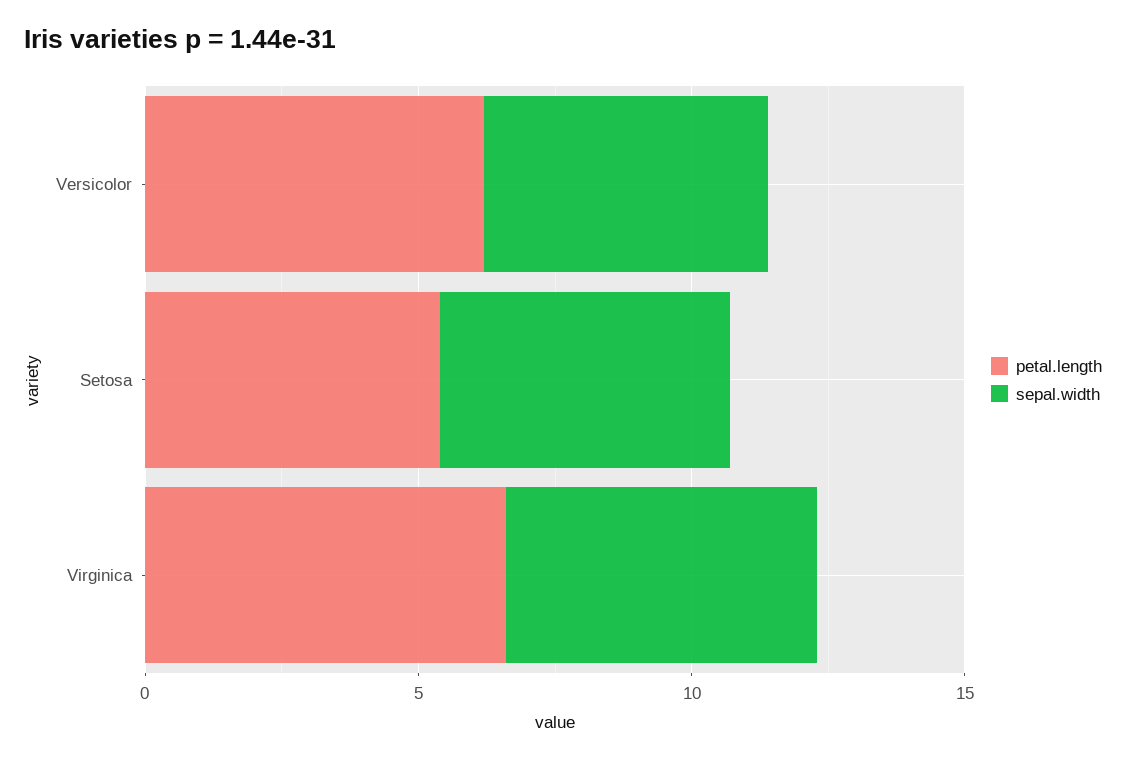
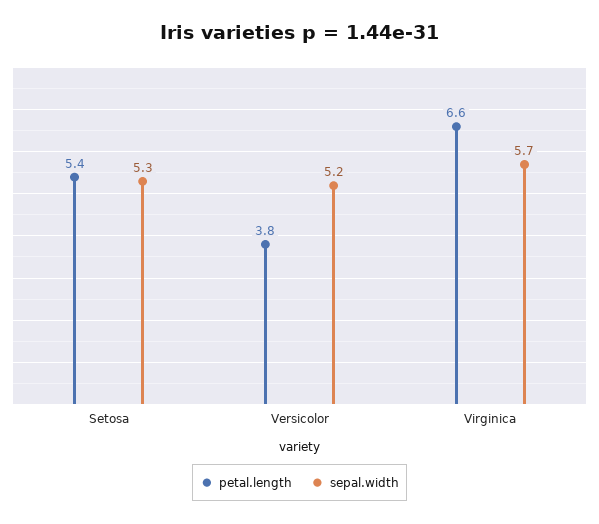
petal.length, Versicolor: 6 -> 3.8

